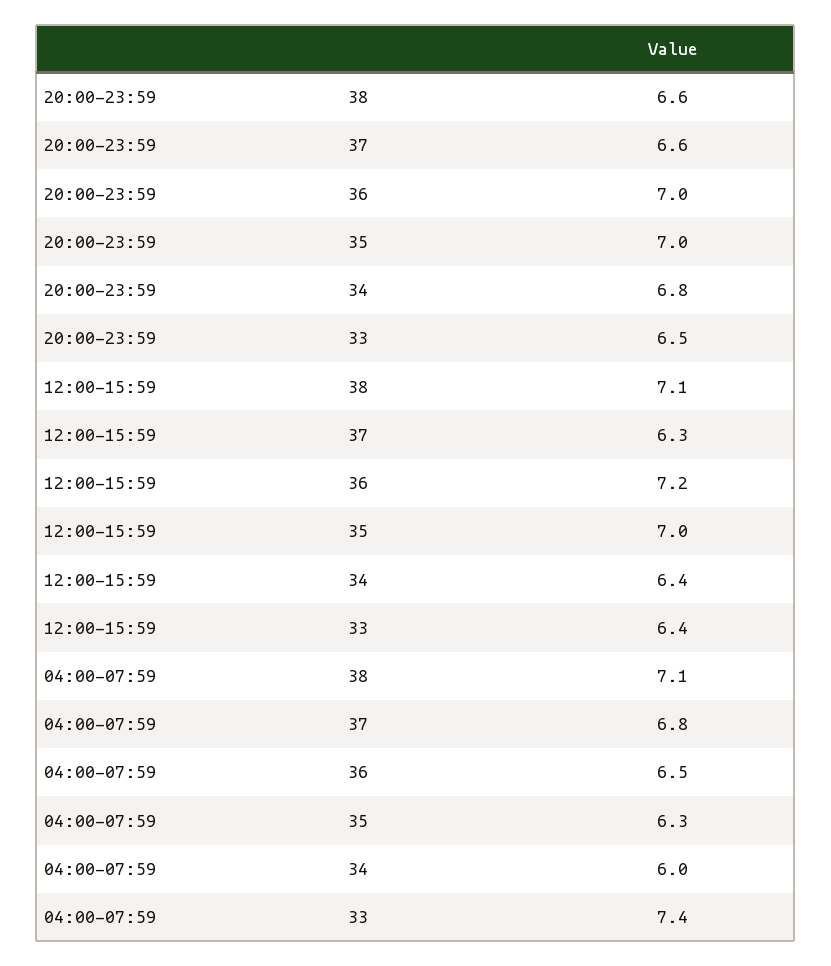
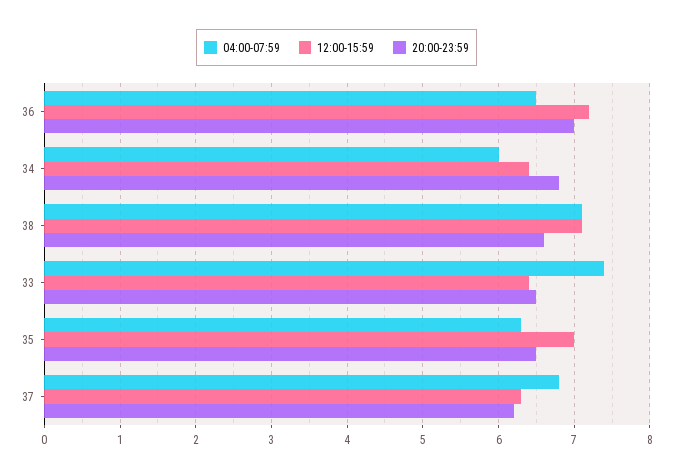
20:00-23:59, 37: 6.6 -> 6.2
20:00-23:59, 35: 7 -> 6.5

